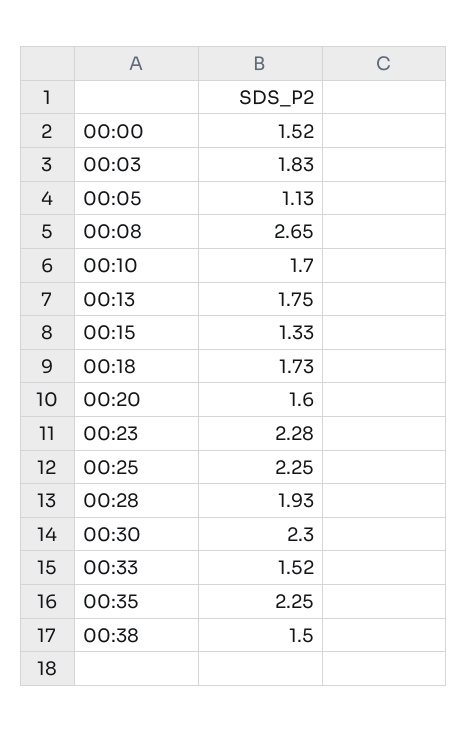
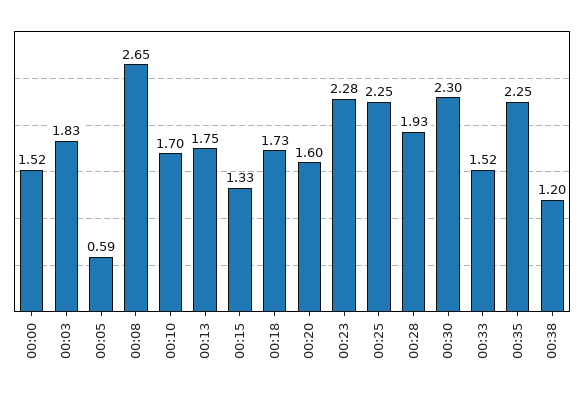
00:05: 1.13 -> 0.59
00:38: 1.5 -> 1.2

